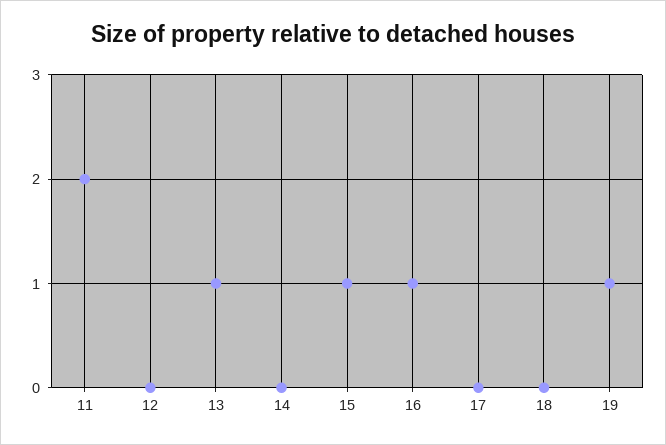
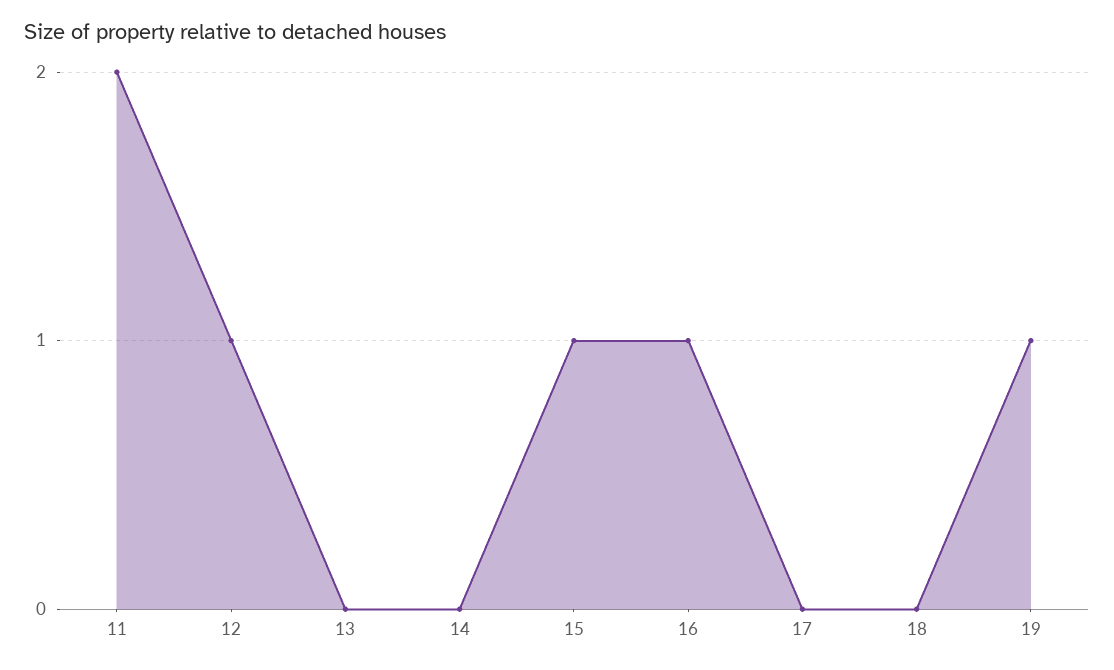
12: 0 -> 1
13: 1 -> 0

